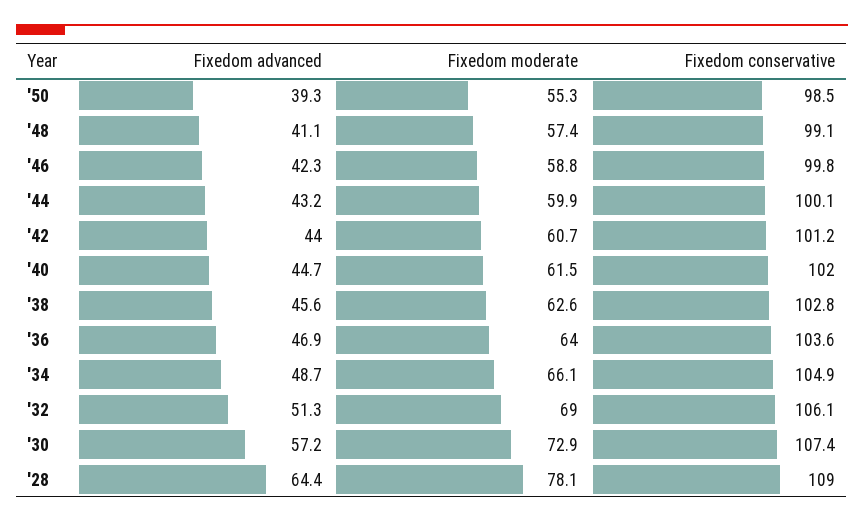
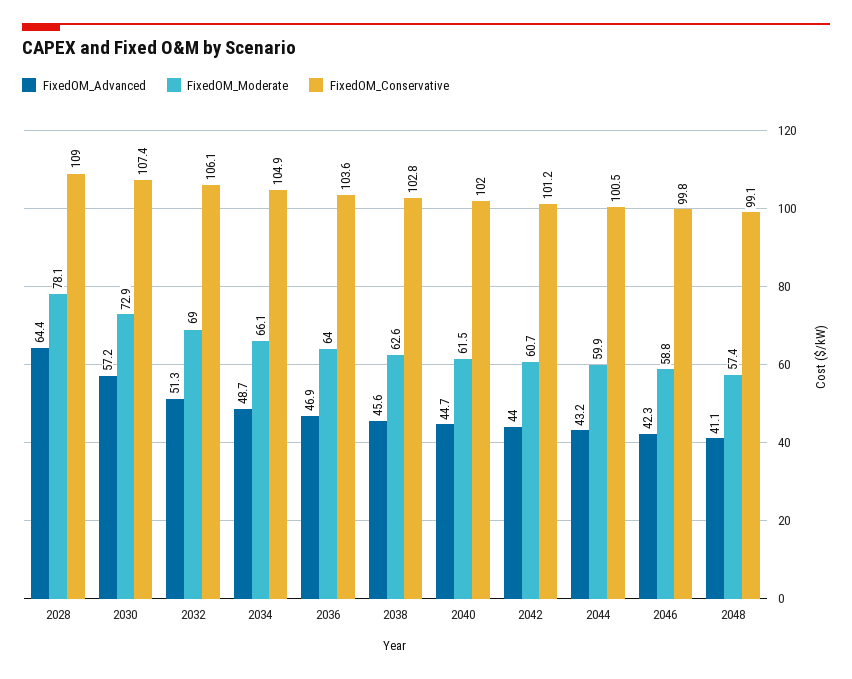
Fixedom advanced, '50: 39.3 -> none
Fixedom moderate, '50: 55.3 -> none
Fixedom conservative, '50: 98.5 -> none
Fixedom conservative, '44: 100.1 -> 100.5

